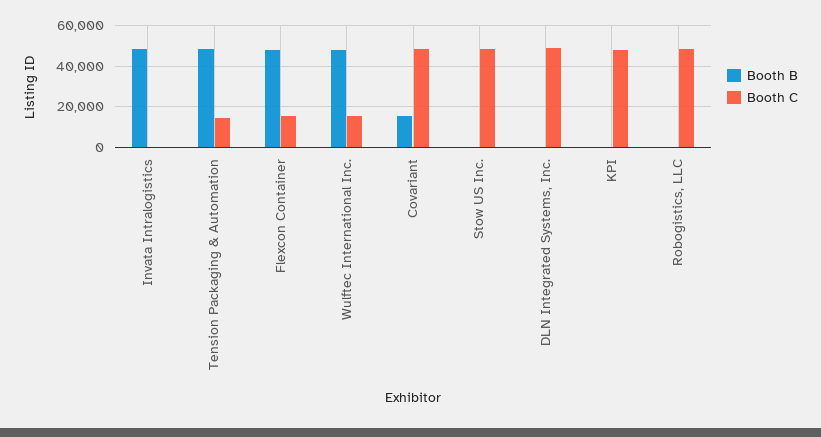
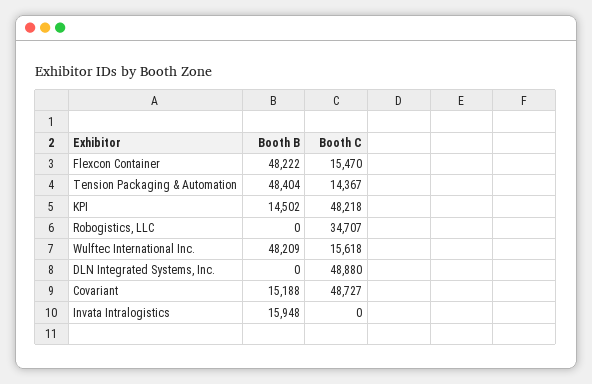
Booth B, Invata Intralogistics: 50000 -> 15948
Booth B, Stow US Inc.: 0 -> none
Booth C, Stow US Inc.: 50000 -> none
Booth B, KPI: 0 -> 14502
Booth C, Robogistics, LLC: 50000 -> 34707

